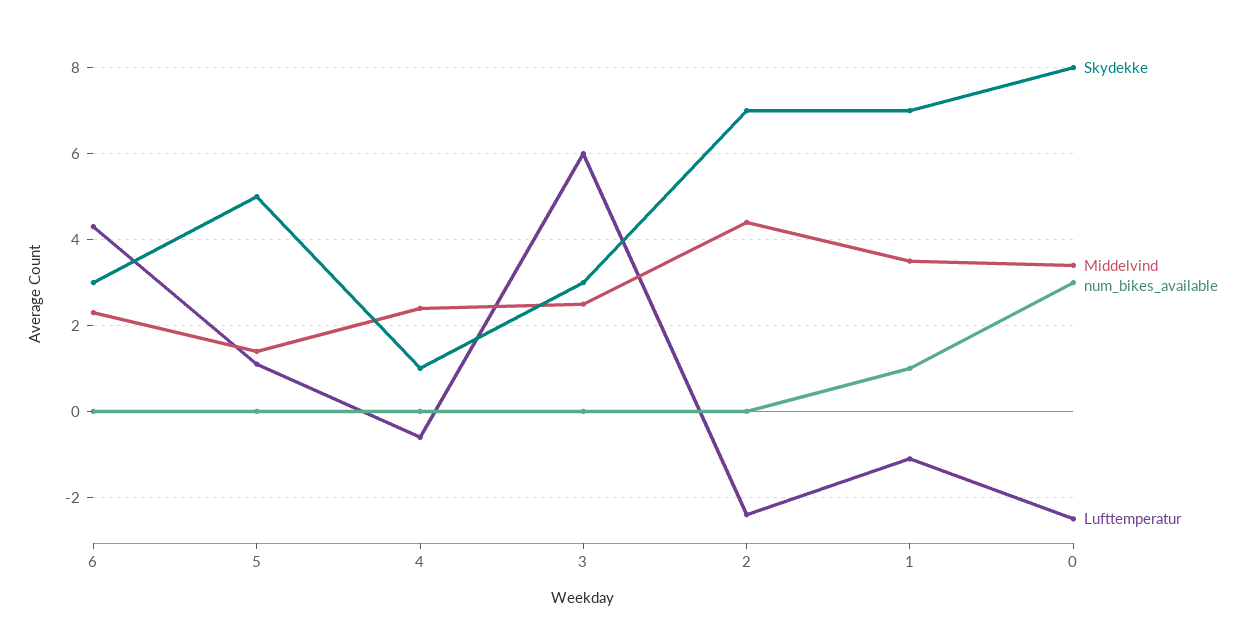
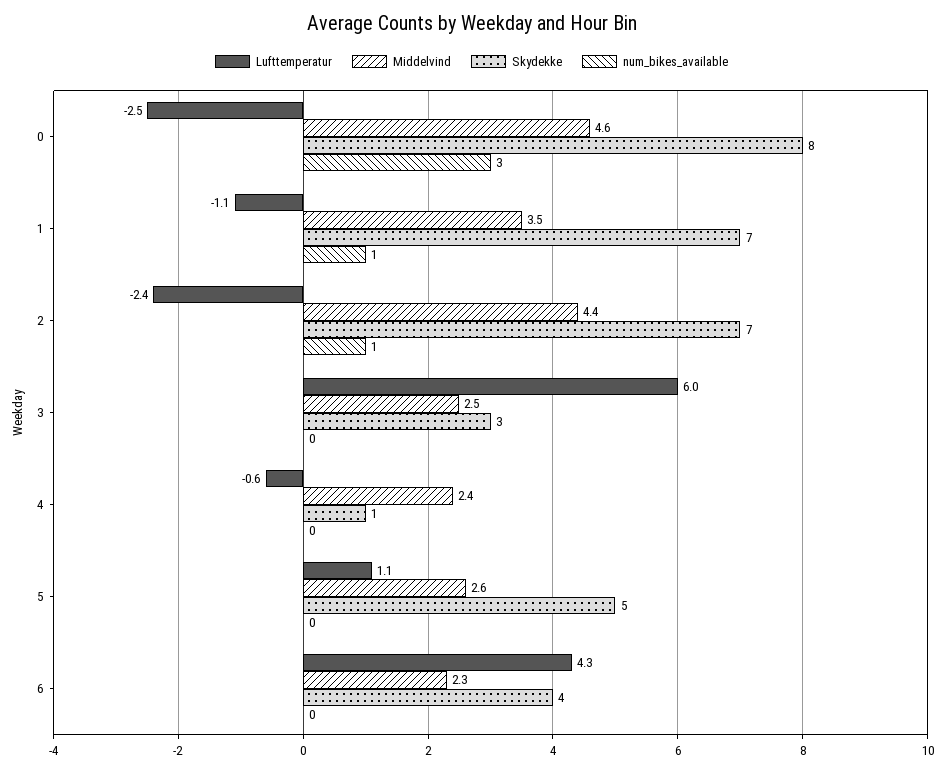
Skydekke, 6: 3 -> 4
Middelvind, 5: 1.5 -> 2.6
num_bikes_available, 2: 0 -> 1
Middelvind, 0: 3.5 -> 4.6

